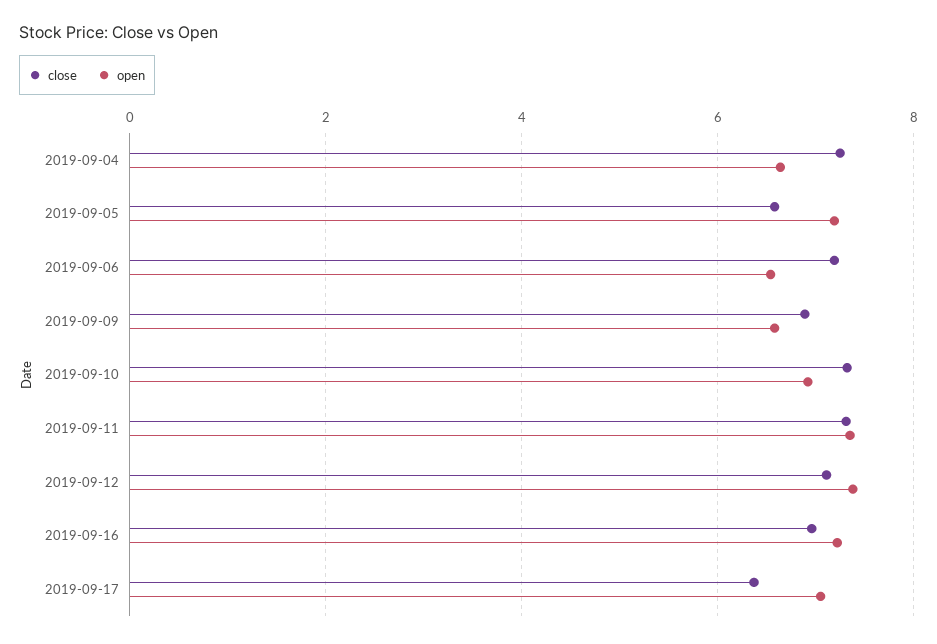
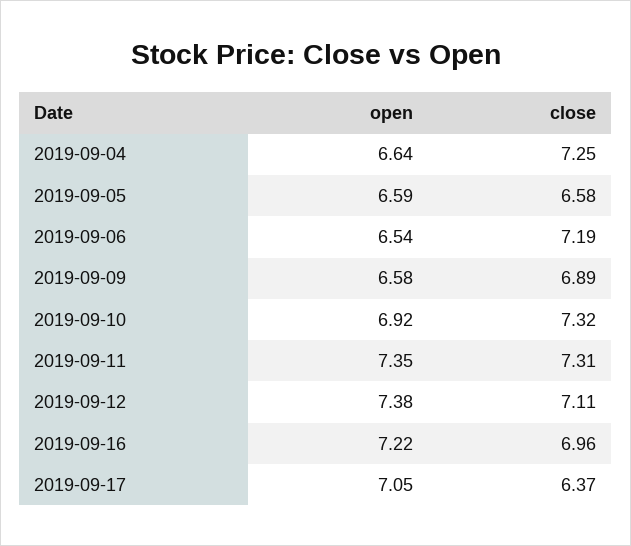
open, 2019-09-05: 7.2 -> 6.59

